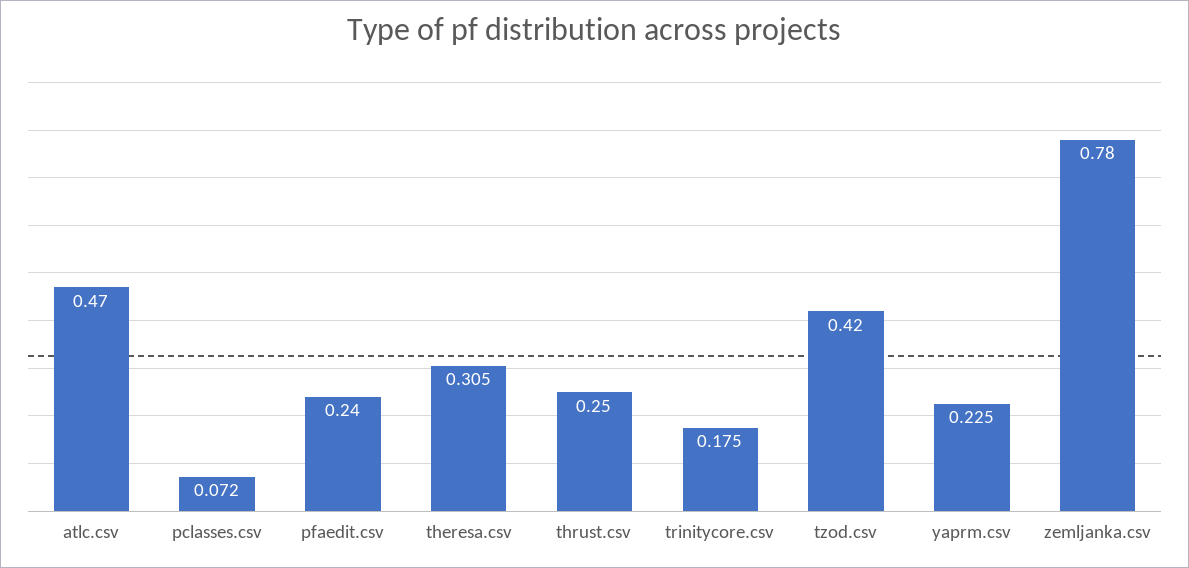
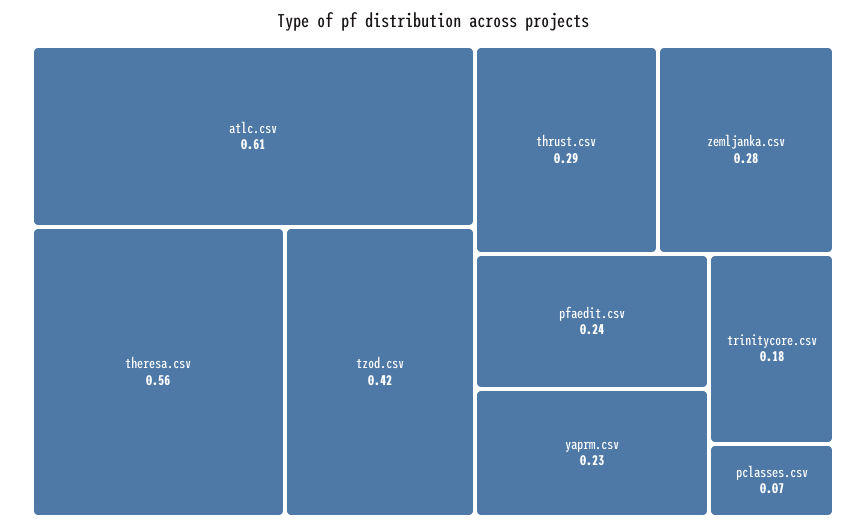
atlc.csv: 0.47 -> 0.61
theresa.csv: 0.305 -> 0.56
thrust.csv: 0.25 -> 0.29
zemljanka.csv: 0.78 -> 0.28

